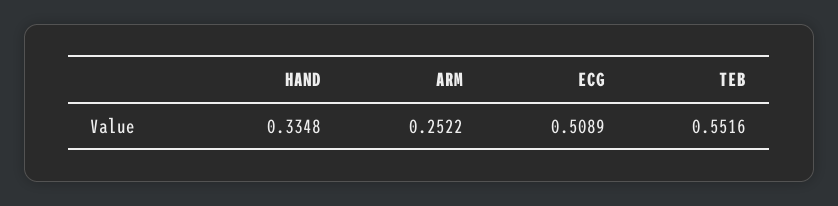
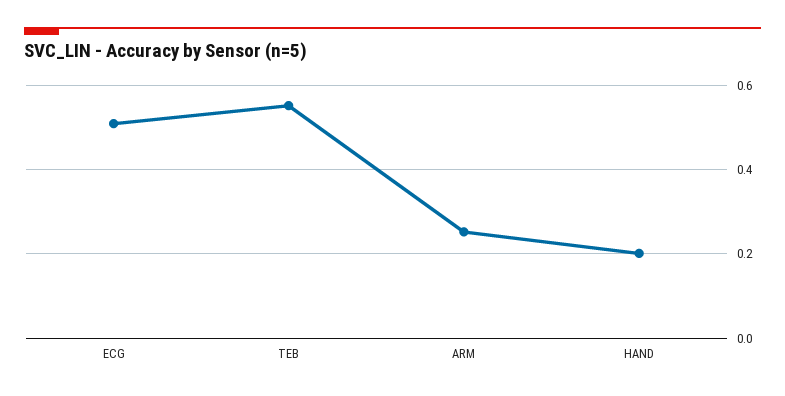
HAND: 0.3348 -> 0.2

